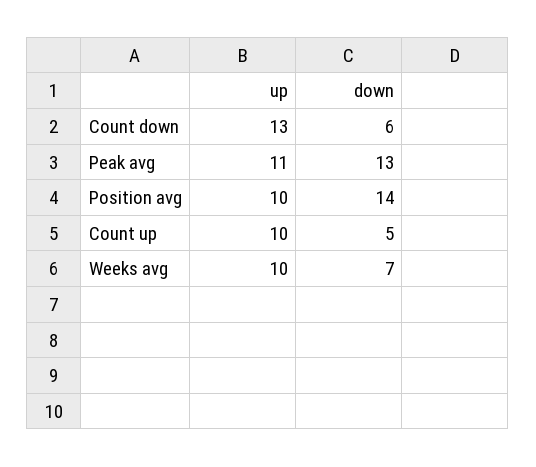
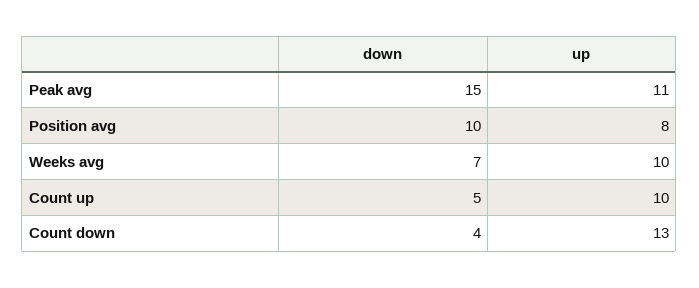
down, Count down: 6 -> 4
down, Peak avg: 13 -> 15
up, Position avg: 10 -> 8
down, Position avg: 14 -> 10

